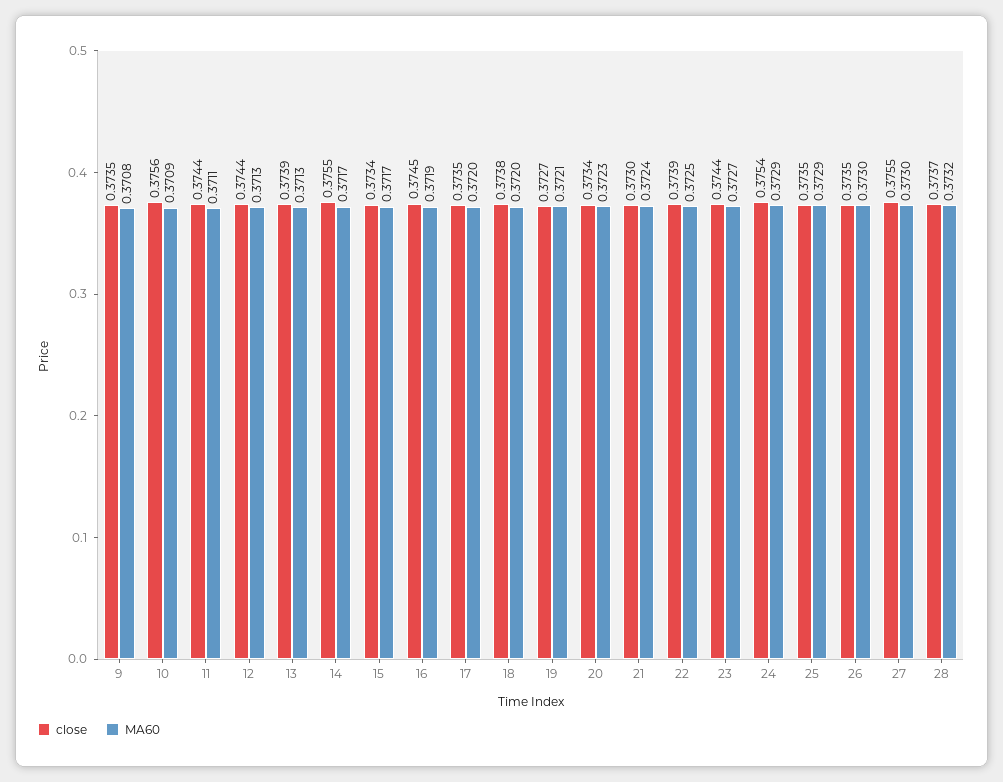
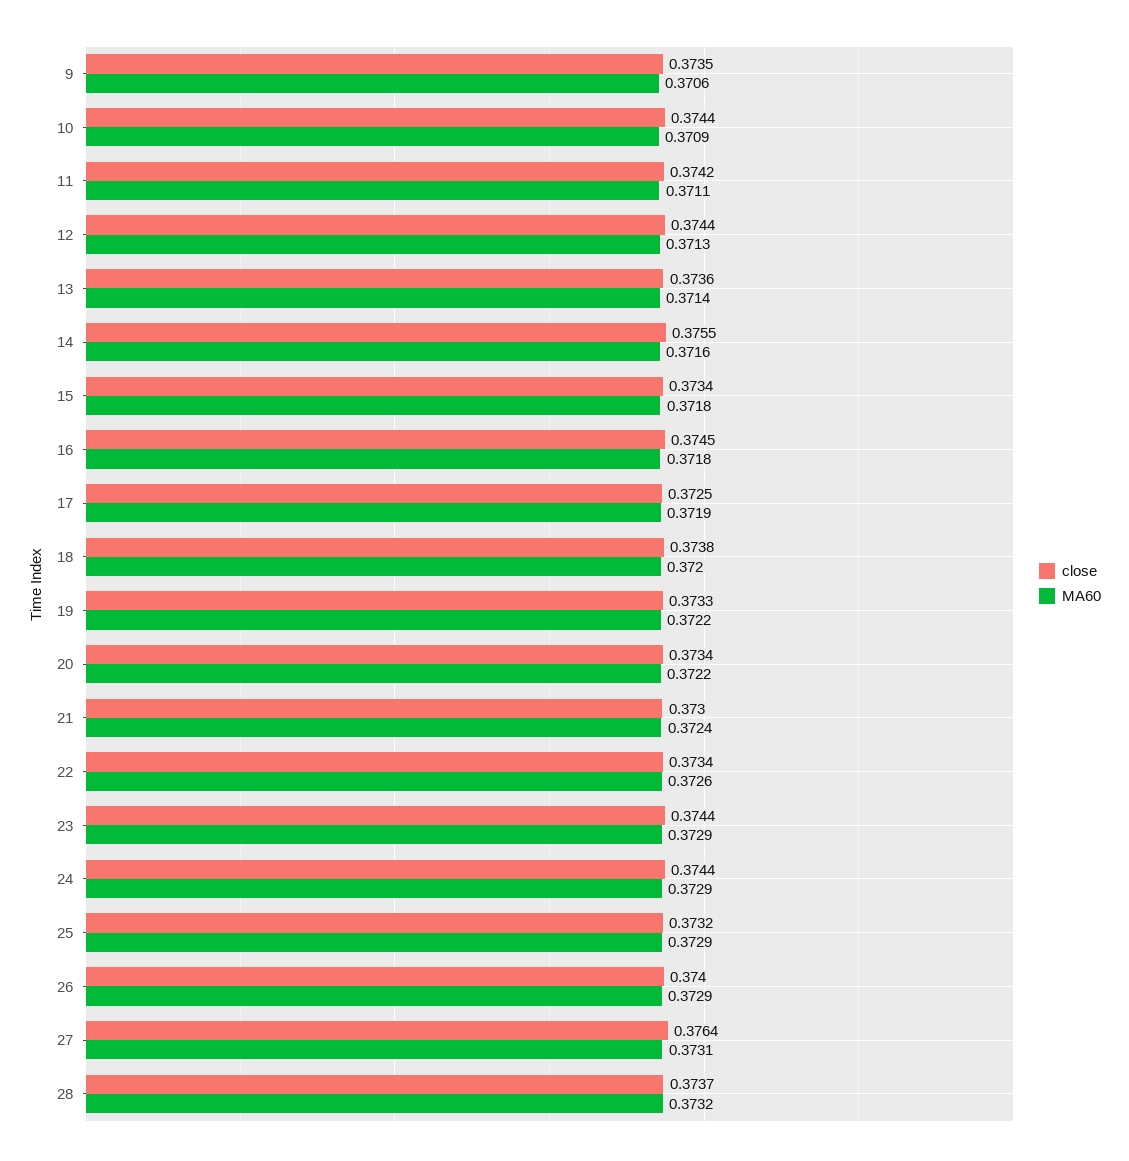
MA60, 9: 0.3708 -> 0.3706
close, 10: 0.3756 -> 0.3744
close, 11: 0.3744 -> 0.3742
close, 13: 0.3739 -> 0.3736
MA60, 13: 0.3713 -> 0.3714
MA60, 14: 0.3717 -> 0.3716
MA60, 15: 0.3717 -> 0.3718
MA60, 16: 0.3719 -> 0.3718
close, 17: 0.3735 -> 0.3725
MA60, 17: 0.372 -> 0.3719
close, 19: 0.3727 -> 0.3733
MA60, 19: 0.3721 -> 0.3722
MA60, 20: 0.3723 -> 0.3722
close, 22: 0.3739 -> 0.3734
MA60, 22: 0.3725 -> 0.3726
MA60, 23: 0.3727 -> 0.3729
close, 24: 0.3754 -> 0.3744
close, 25: 0.3735 -> 0.3732
close, 26: 0.3735 -> 0.374
MA60, 26: 0.373 -> 0.3729
close, 27: 0.3755 -> 0.3764
MA60, 27: 0.373 -> 0.3731

